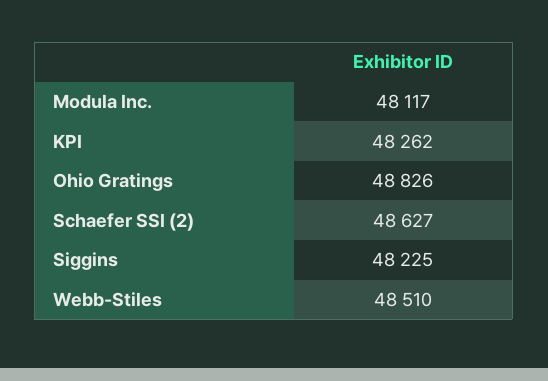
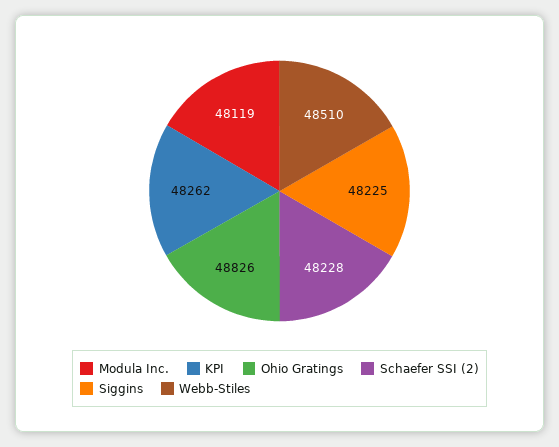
Modula Inc.: 48117 -> 48119
Schaefer SSI (2): 48627 -> 48228

